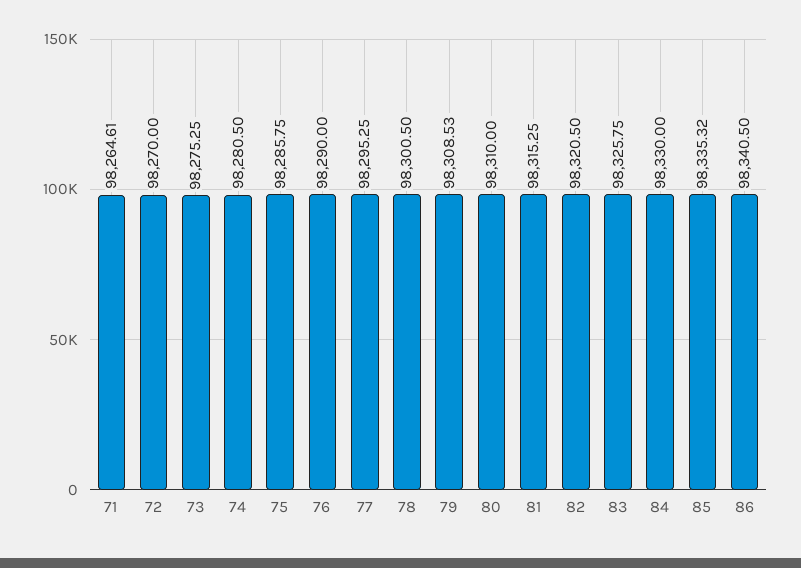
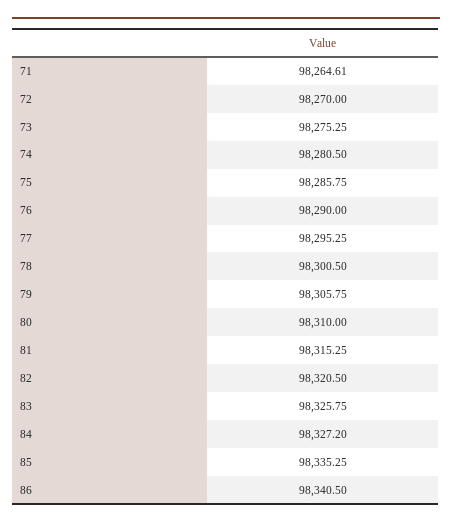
79: 98308.53 -> 98305.75
84: 98330 -> 98327.2
85: 98335.32 -> 98335.25

